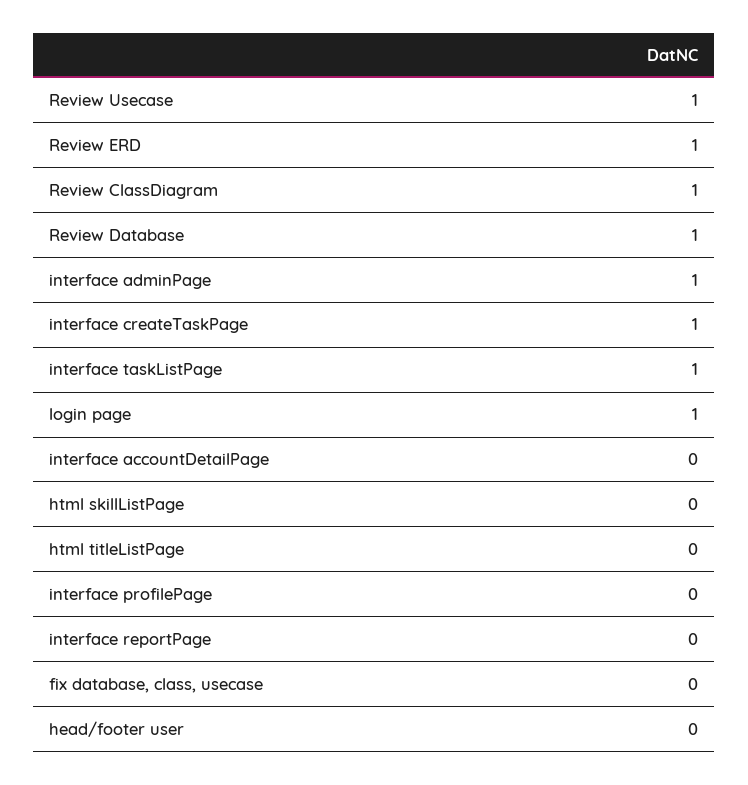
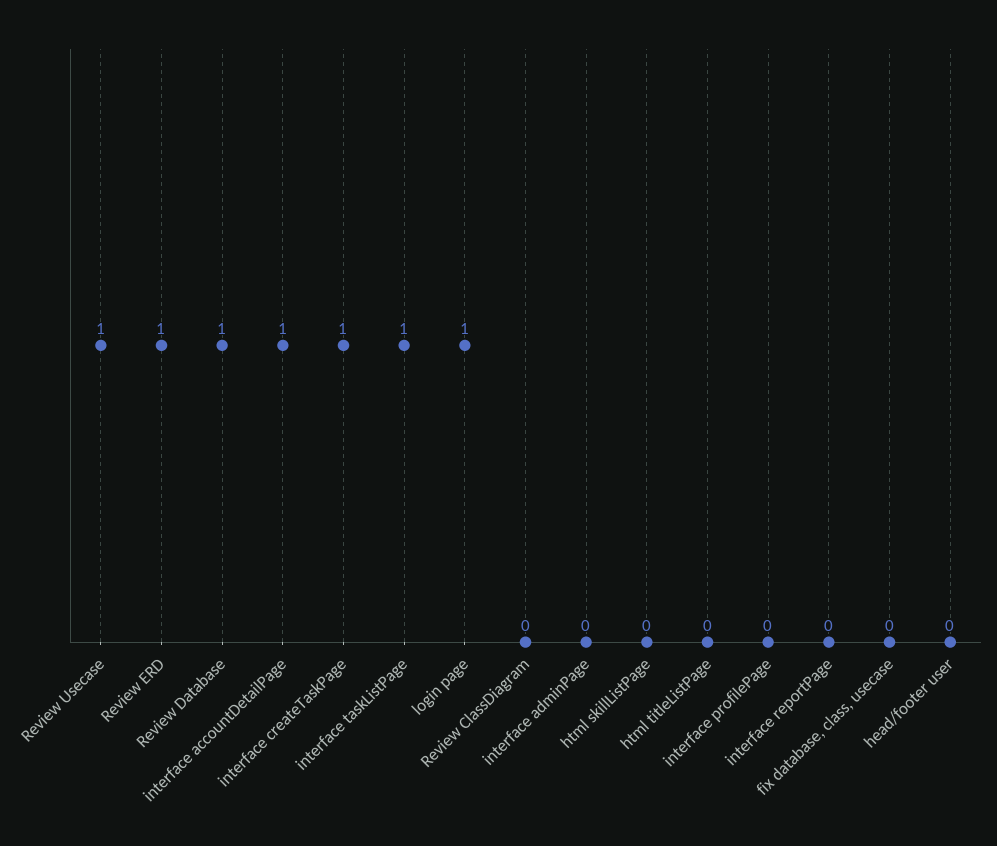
Review ClassDiagram: 1 -> 0
interface adminPage: 1 -> 0
interface accountDetailPage: 0 -> 1

